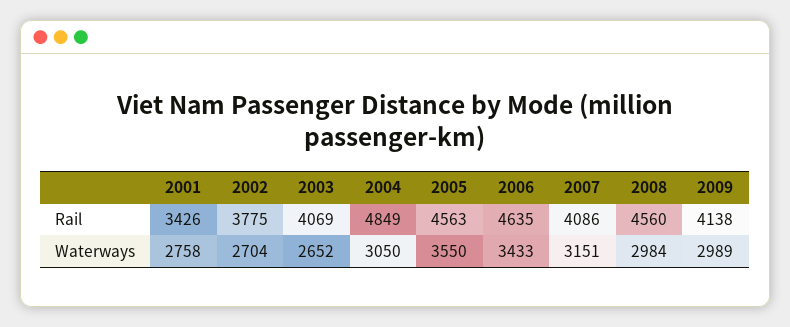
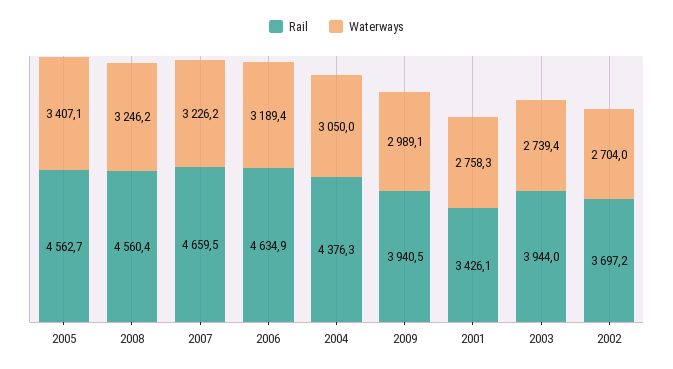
Rail, 2002: 3775 -> 3697.2
Rail, 2003: 4069 -> 3944
Rail, 2004: 4849 -> 4376.3
Rail, 2007: 4086 -> 4659.5
Rail, 2009: 4138 -> 3940.5
Waterways, 2003: 2652 -> 2739.4
Waterways, 2005: 3550 -> 3407.1
Waterways, 2006: 3433 -> 3189.4
Waterways, 2007: 3151 -> 3226.2
Waterways, 2008: 2984 -> 3246.2

